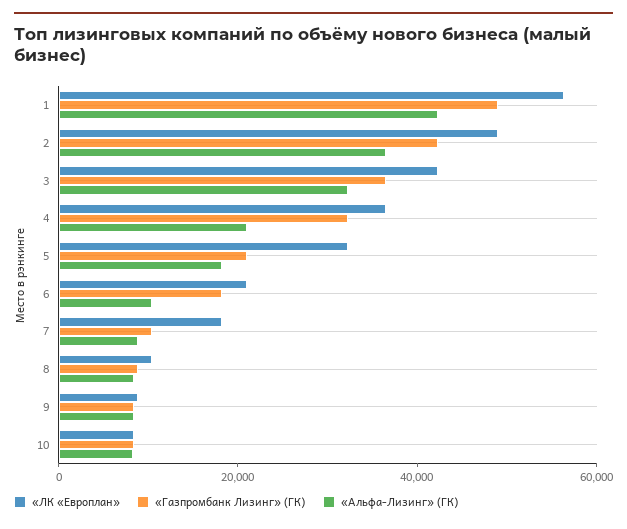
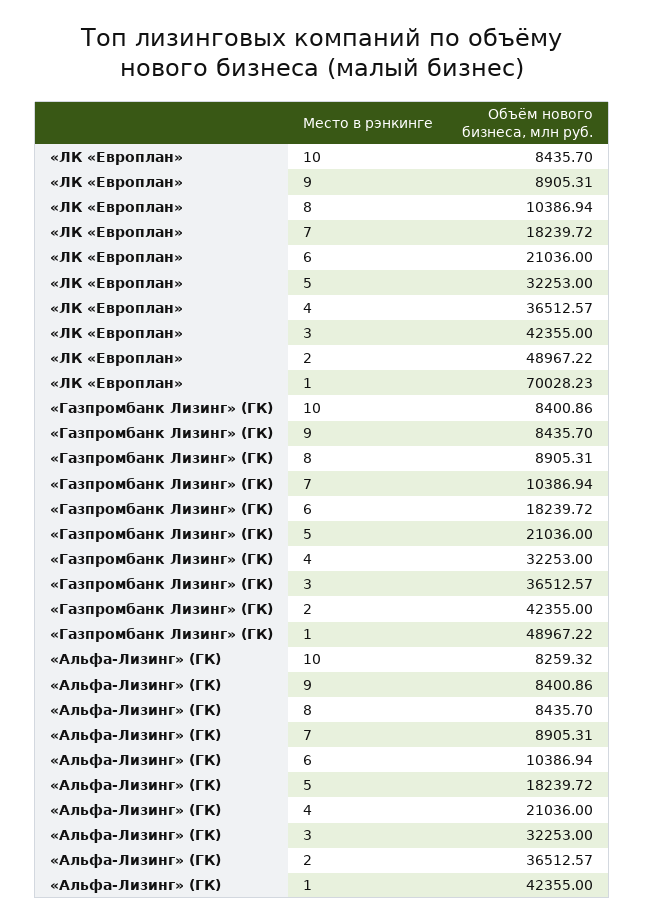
«ЛК «Европлан», 1: 55000 -> 70028.23

